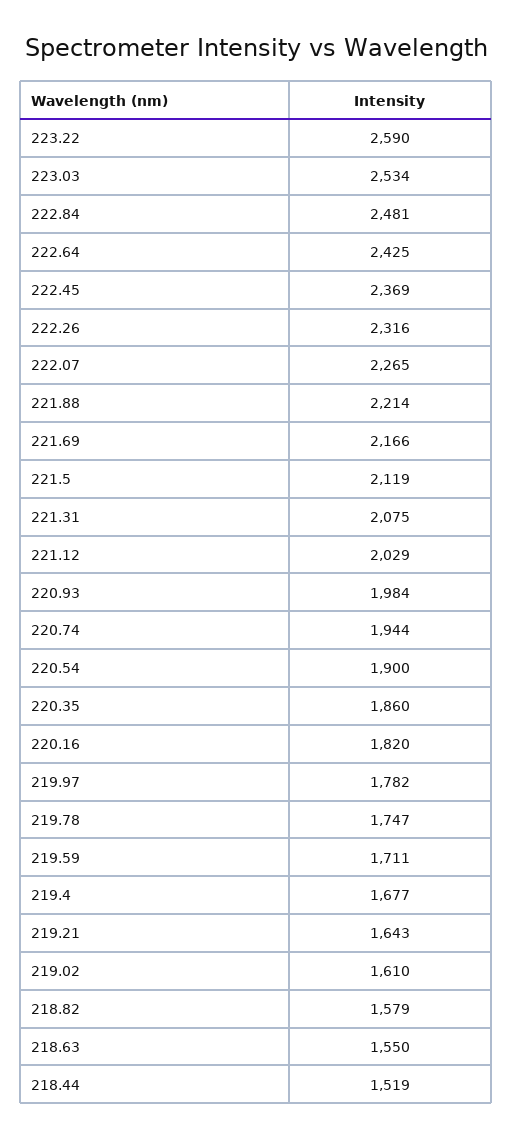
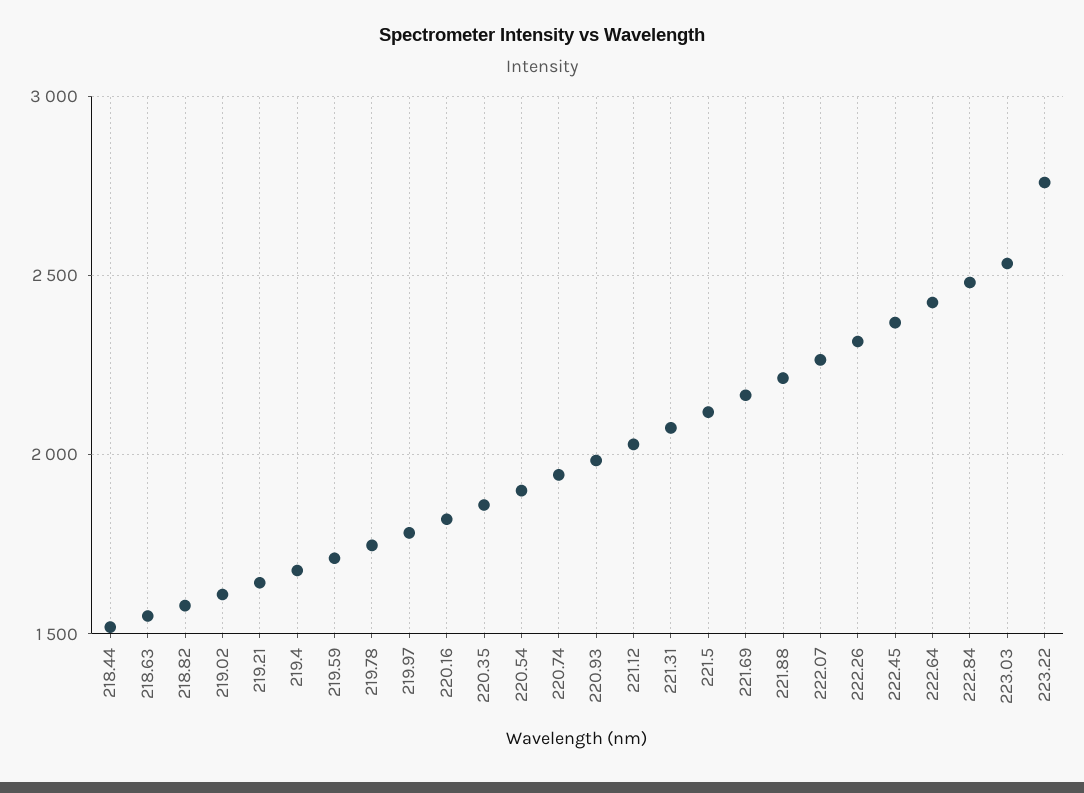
223.22: 2590 -> 2750

